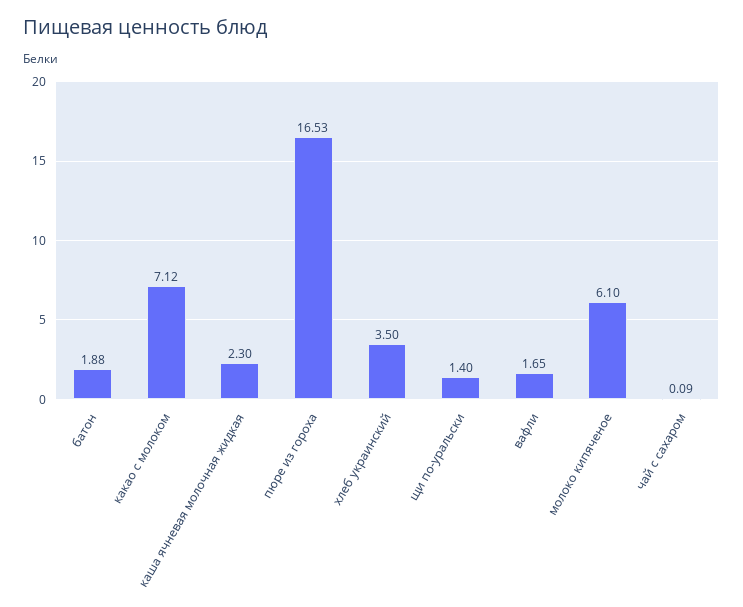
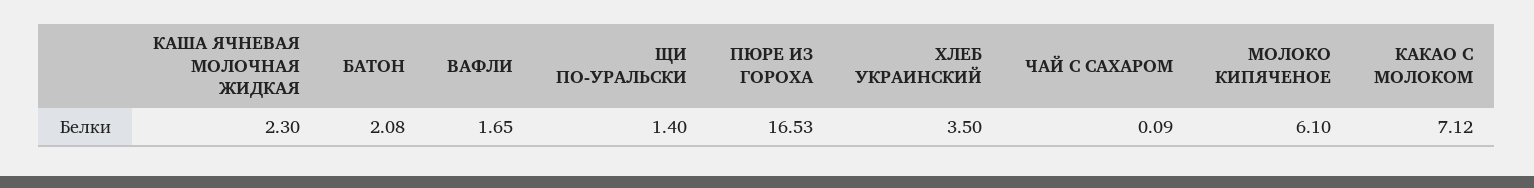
батон: 1.88 -> 2.08

